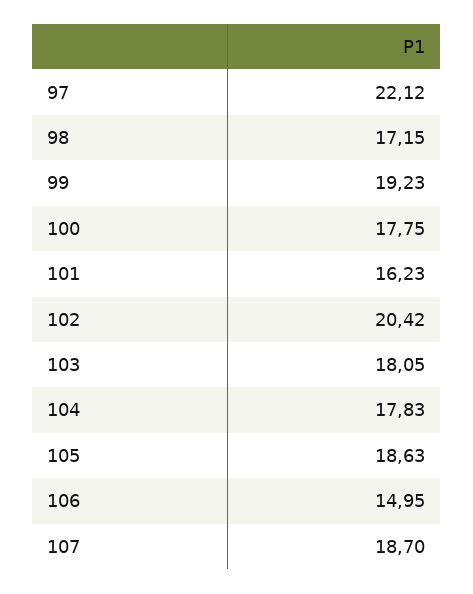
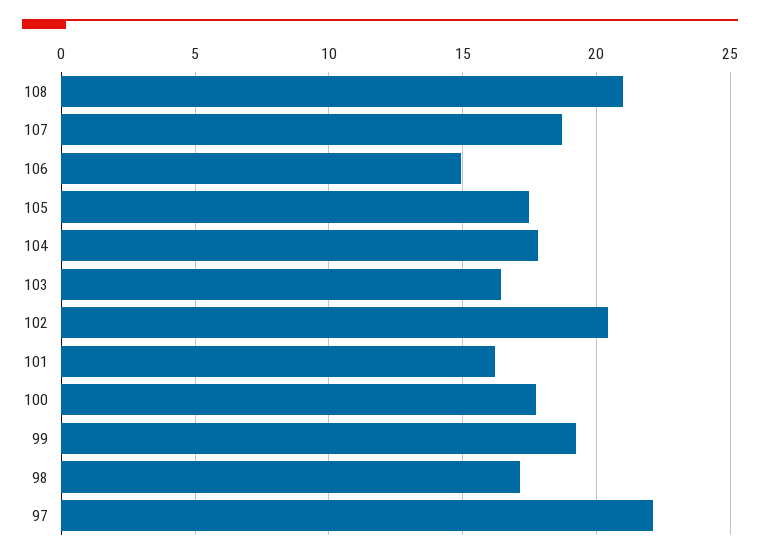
103: 18.05 -> 16.5
105: 18.63 -> 17.5
108: none -> 21

